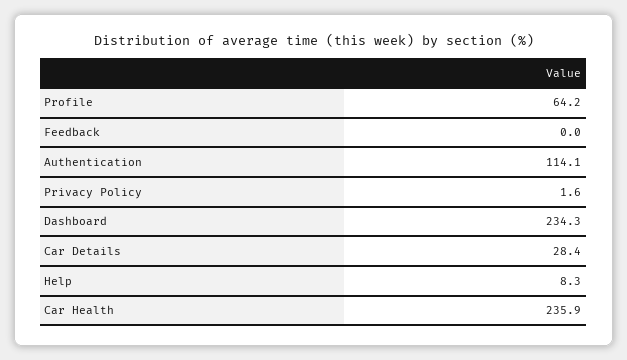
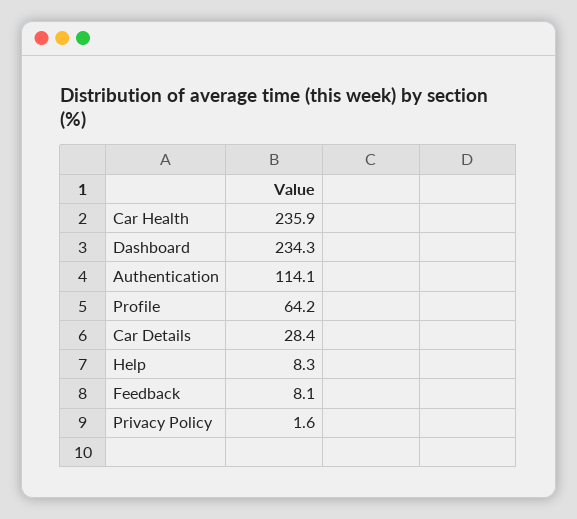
Feedback: 0 -> 8.1

